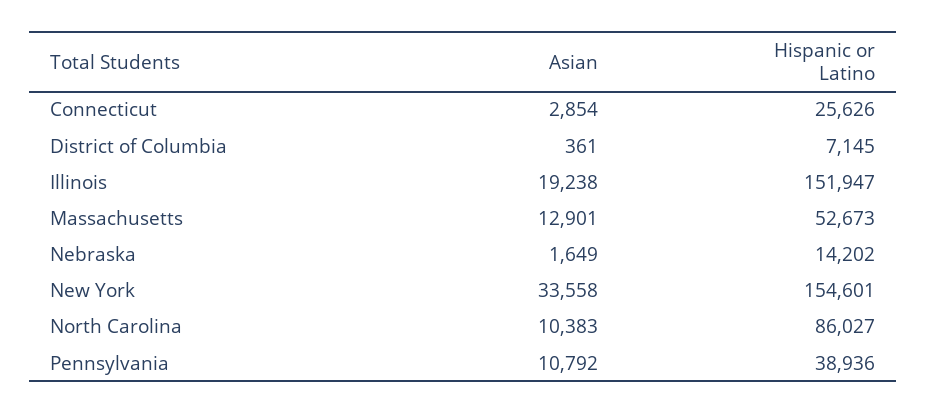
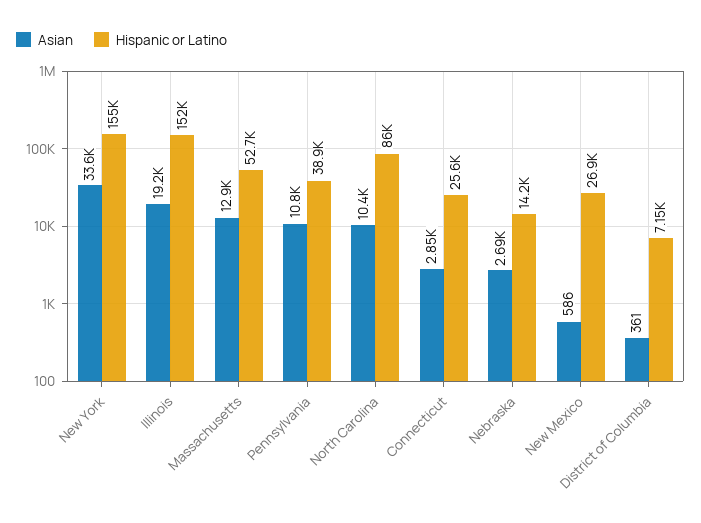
Asian, Nebraska: 1649 -> 2690
Asian, New Mexico: none -> 586
Hispanic or Latino, New Mexico: none -> 26900

